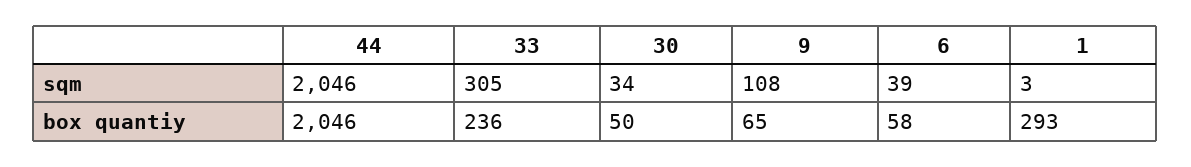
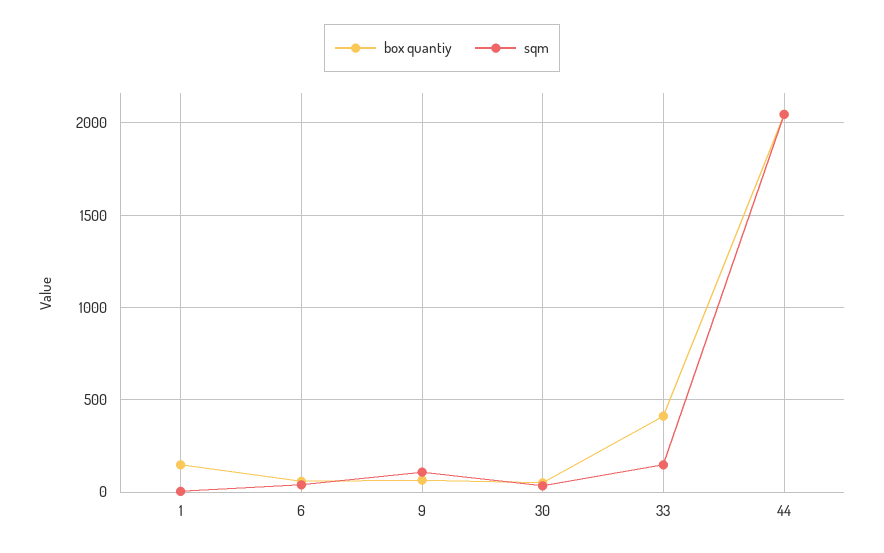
sqm, 33: 305 -> 150
box quantiy, 33: 236 -> 400
box quantiy, 1: 293 -> 150

